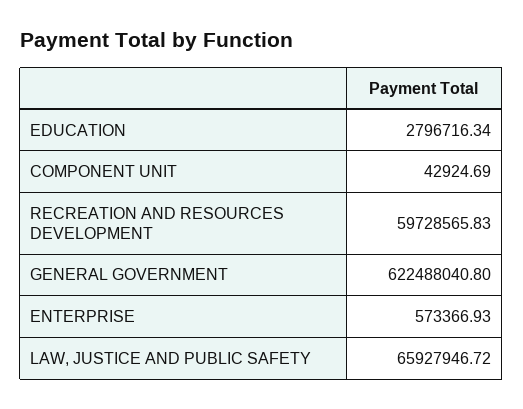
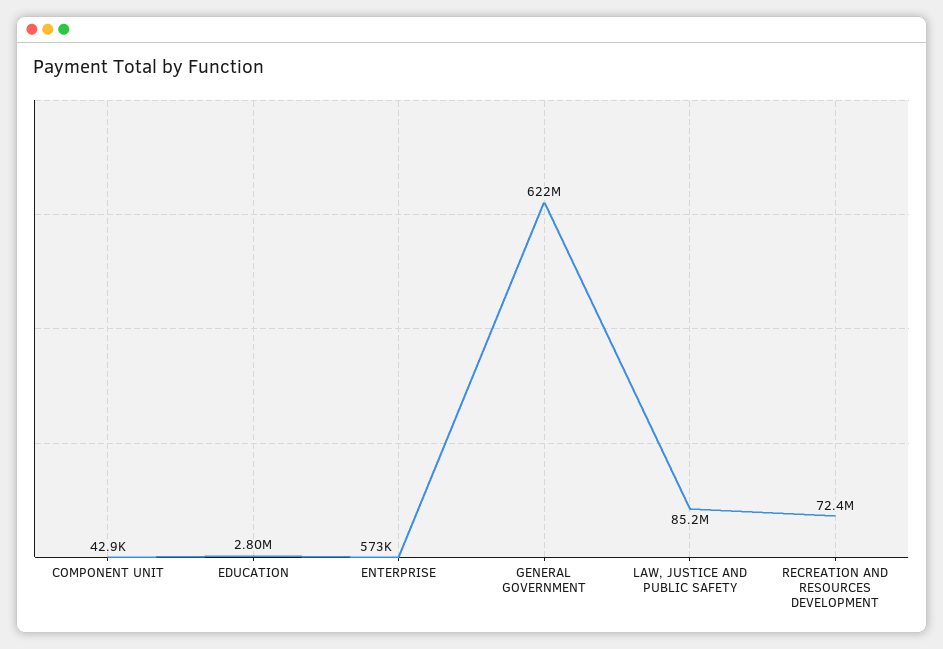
RECREATION AND RESOURCES DEVELOPMENT: 59728565.83 -> 72400000
LAW, JUSTICE AND PUBLIC SAFETY: 65927946.72 -> 85200000

